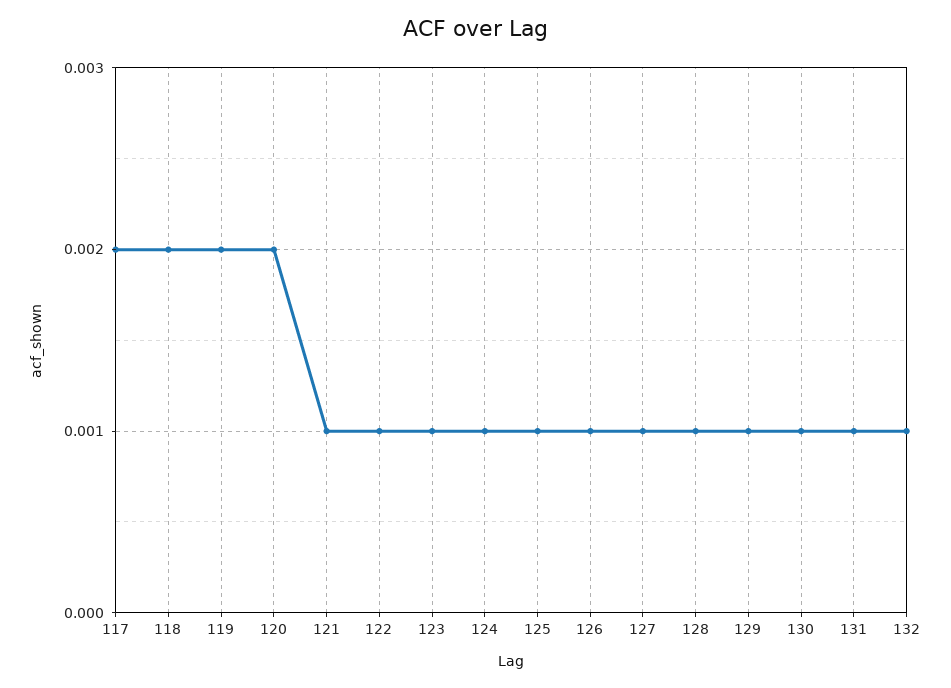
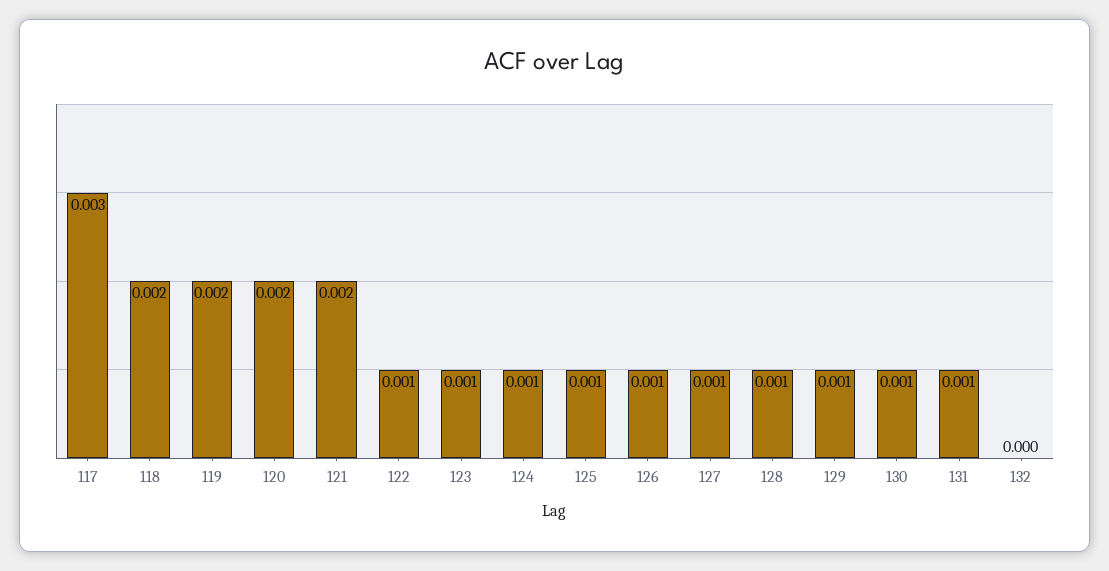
117: 0.002 -> 0.003
121: 0.001 -> 0.002
132: 0.001 -> 0

